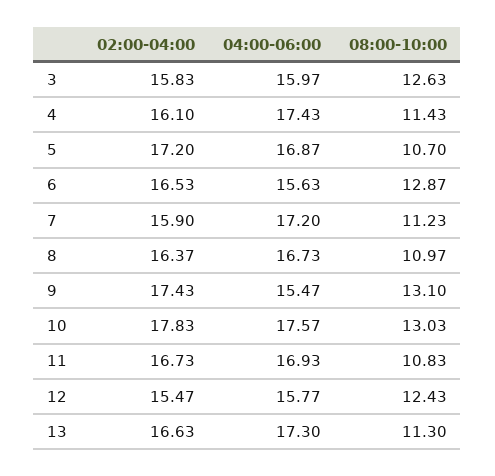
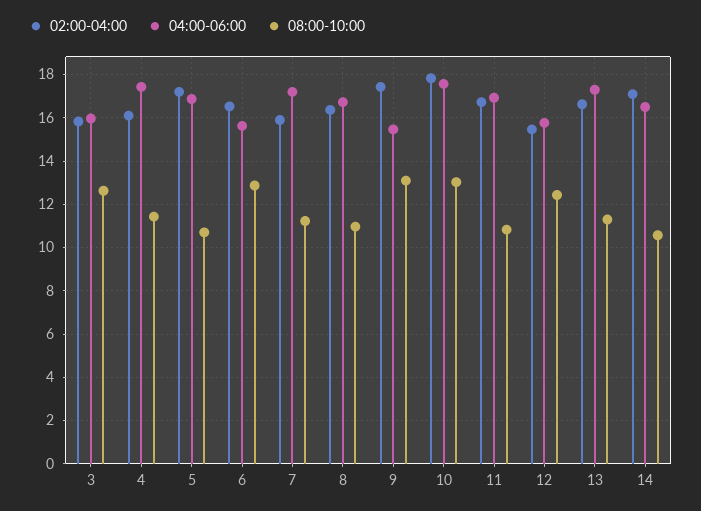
02:00-04:00, 14: none -> 17
04:00-06:00, 14: none -> 16.5
08:00-10:00, 14: none -> 10.5

